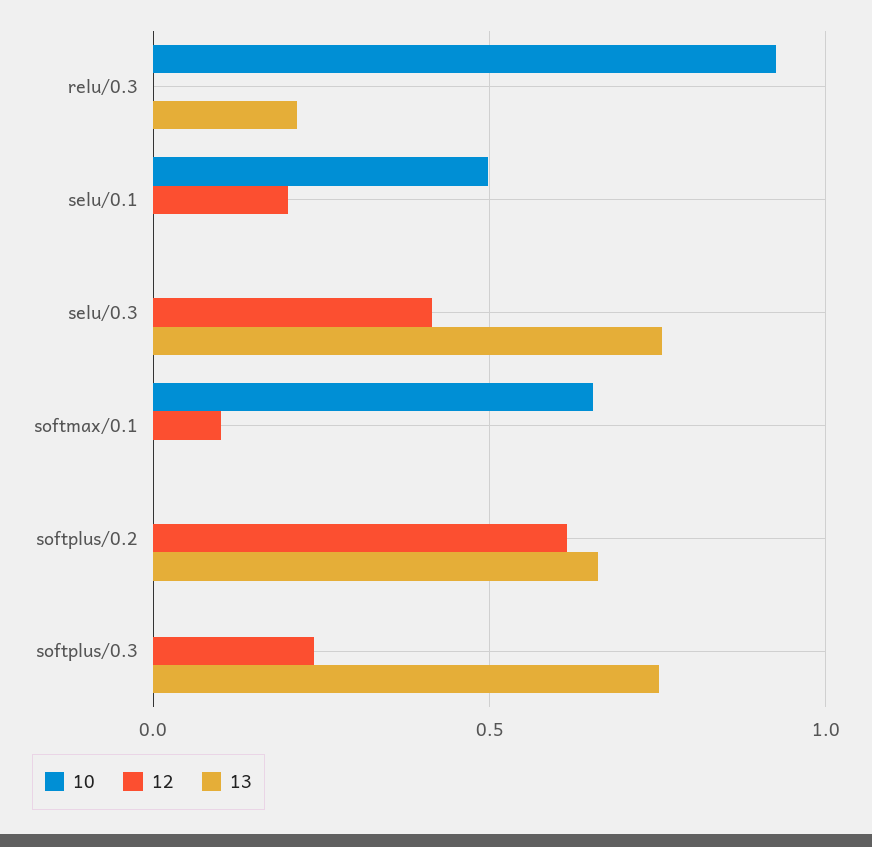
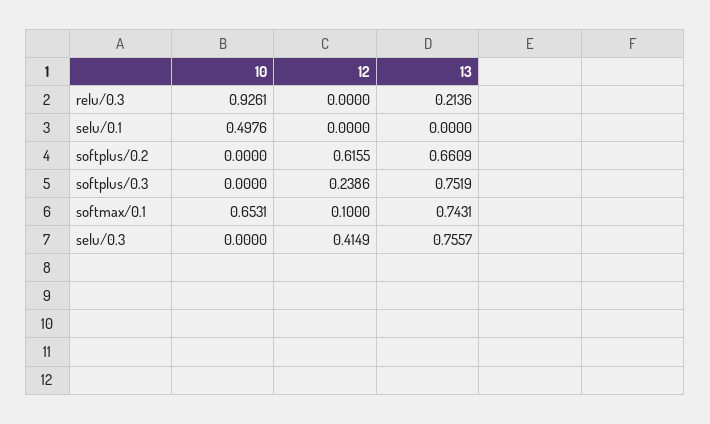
12, selu/0.1: 0.2 -> 0
13, softmax/0.1: 0 -> 0.7431

